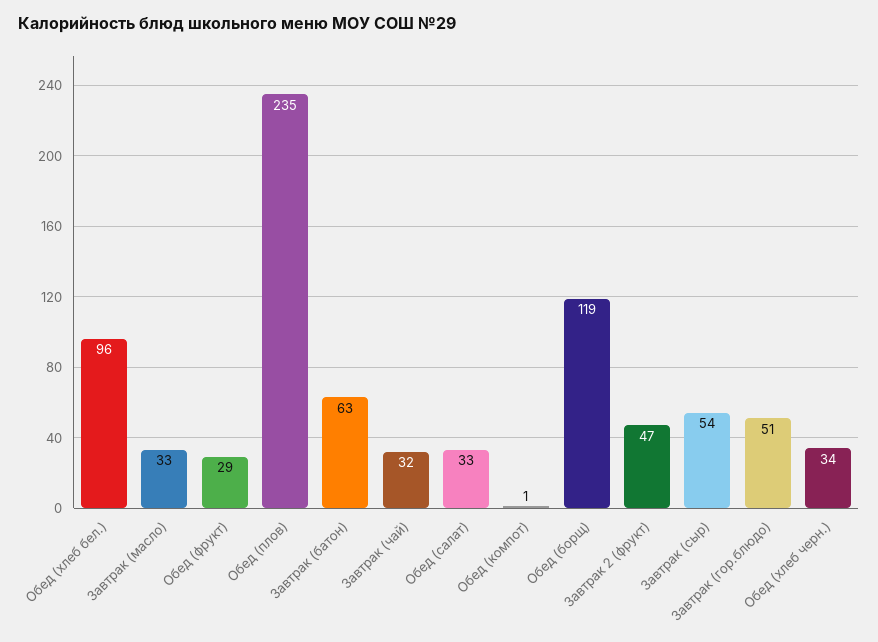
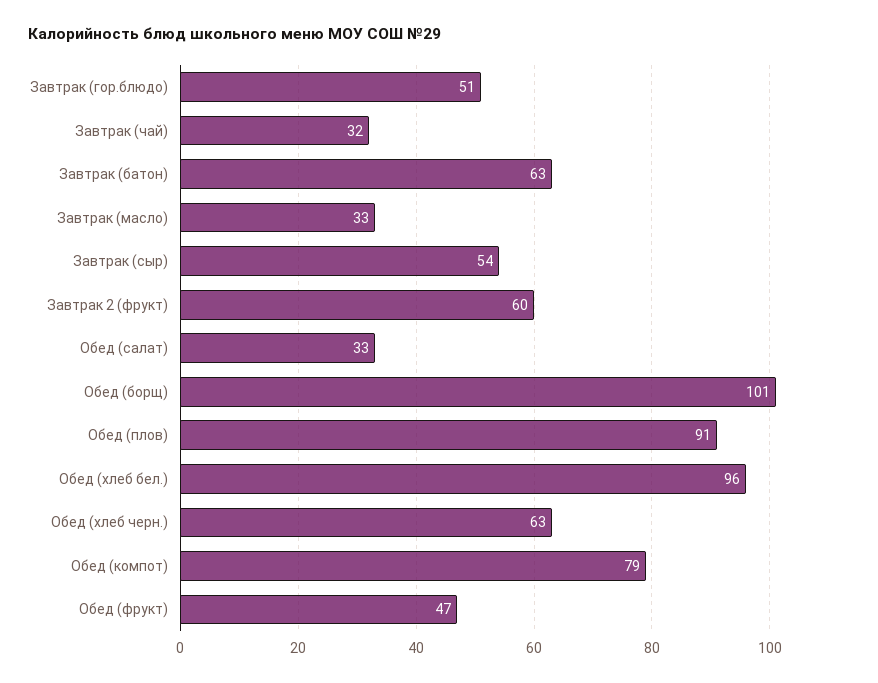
Обед (фрукт): 29 -> 47
Обед (плов): 235 -> 91
Обед (компот): 1 -> 79
Обед (борщ): 119 -> 101
Завтрак 2 (фрукт): 47 -> 60
Обед (хлеб черн.): 34 -> 63

